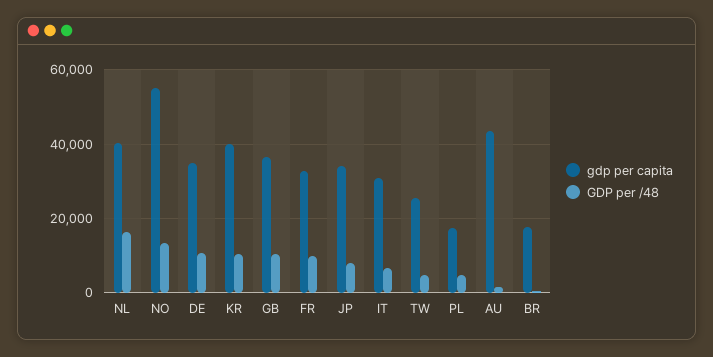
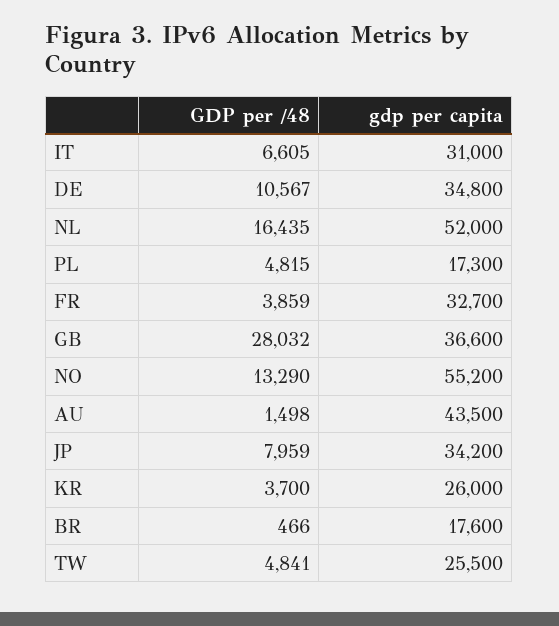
gdp per capita, NL: 40000 -> 52000
gdp per capita, KR: 40000 -> 26000
GDP per /48, KR: 10000 -> 3700
GDP per /48, GB: 10000 -> 28032
GDP per /48, FR: 10000 -> 3859

